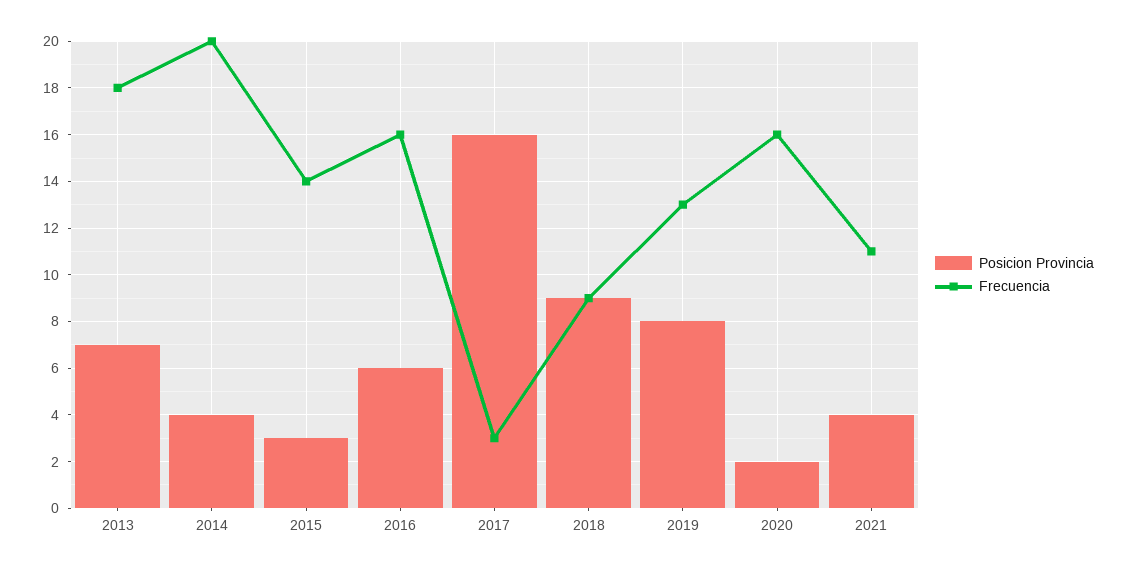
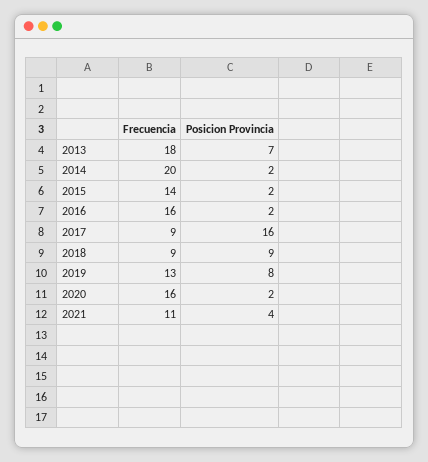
Posicion Provincia, 2014: 4 -> 2
Posicion Provincia, 2015: 3 -> 2
Posicion Provincia, 2016: 6 -> 2
Frecuencia, 2017: 3 -> 9

